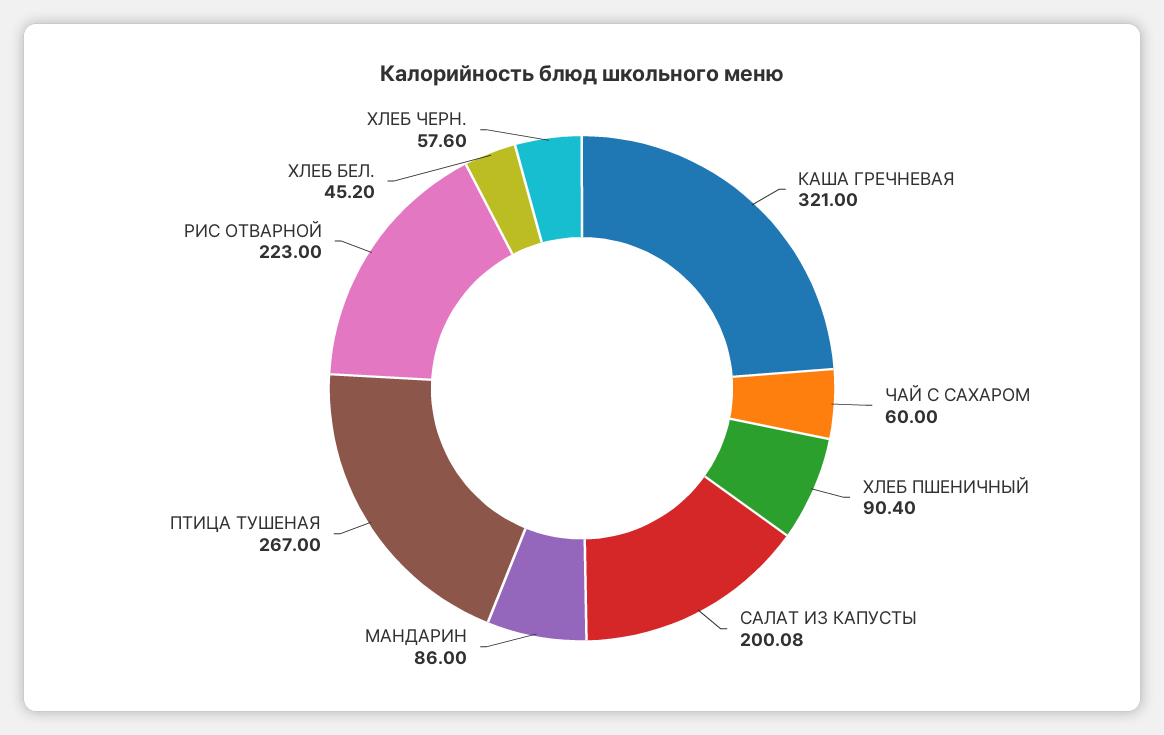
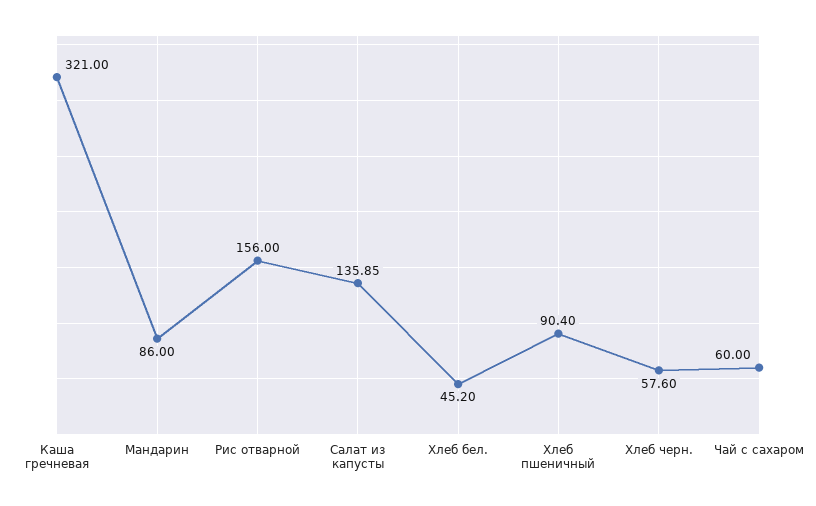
САЛАТ ИЗ КАПУСТЫ: 200.08 -> 135.85
ПТИЦА ТУШЕНАЯ: 267 -> none
РИС ОТВАРНОЙ: 223 -> 156

